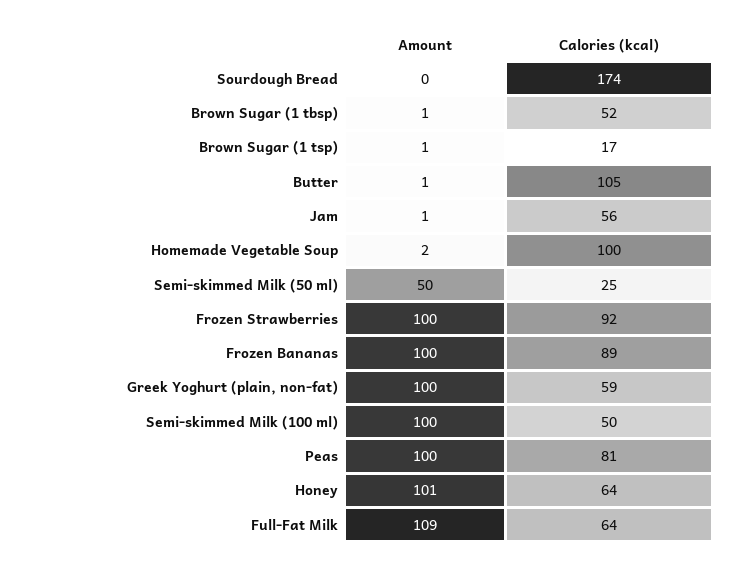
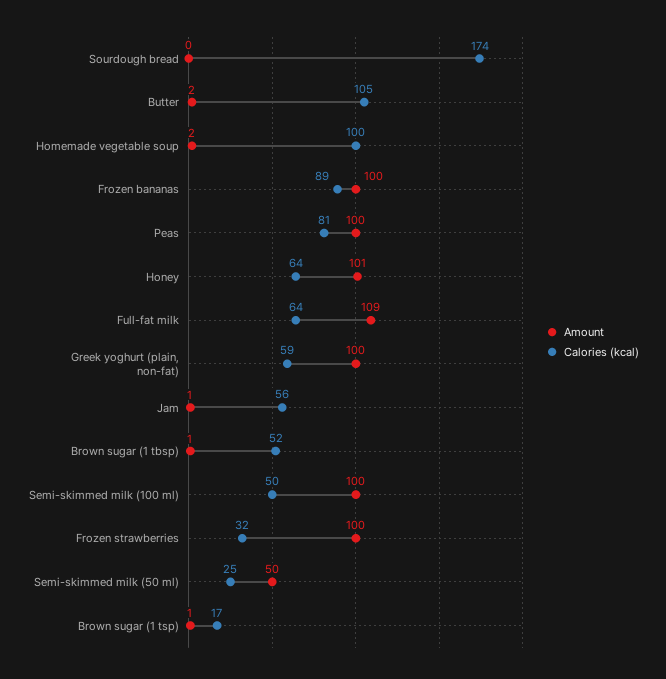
Amount, Butter: 1 -> 2
Calories (kcal), Frozen Strawberries: 92 -> 32

